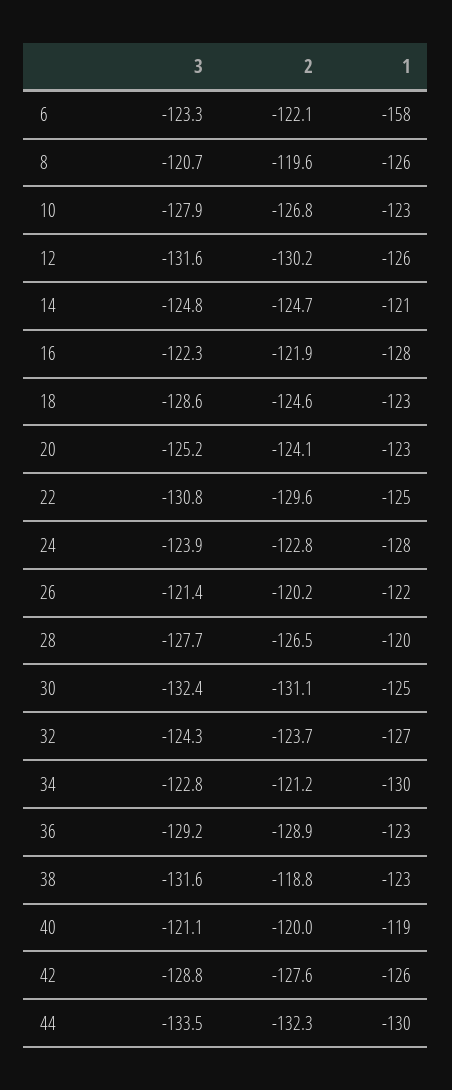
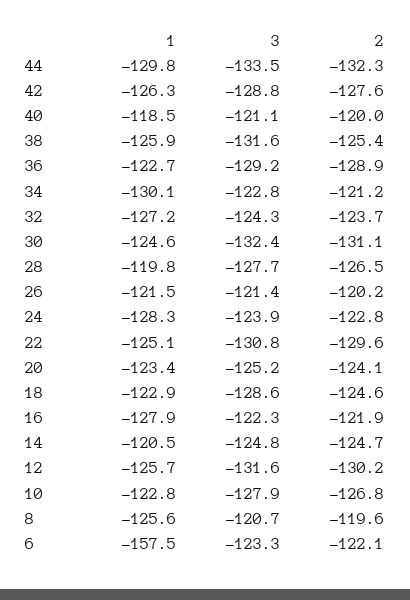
2, 38: -118.8 -> -125.4
1, 38: -123 -> -125.9

